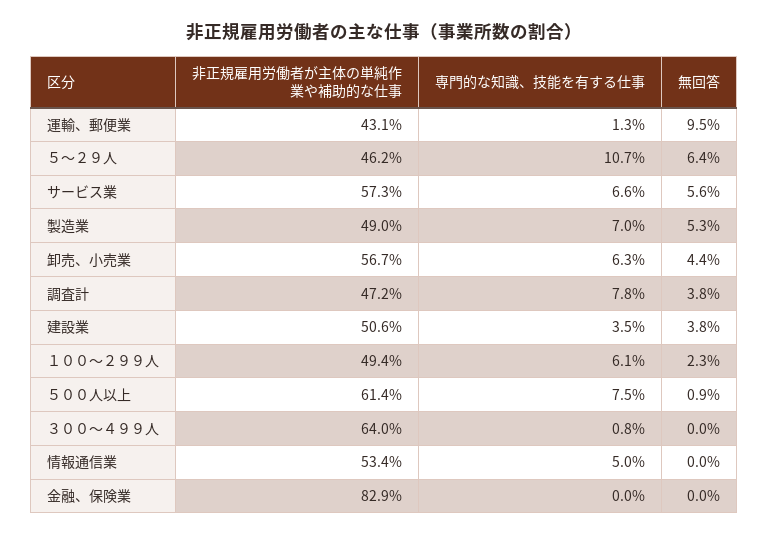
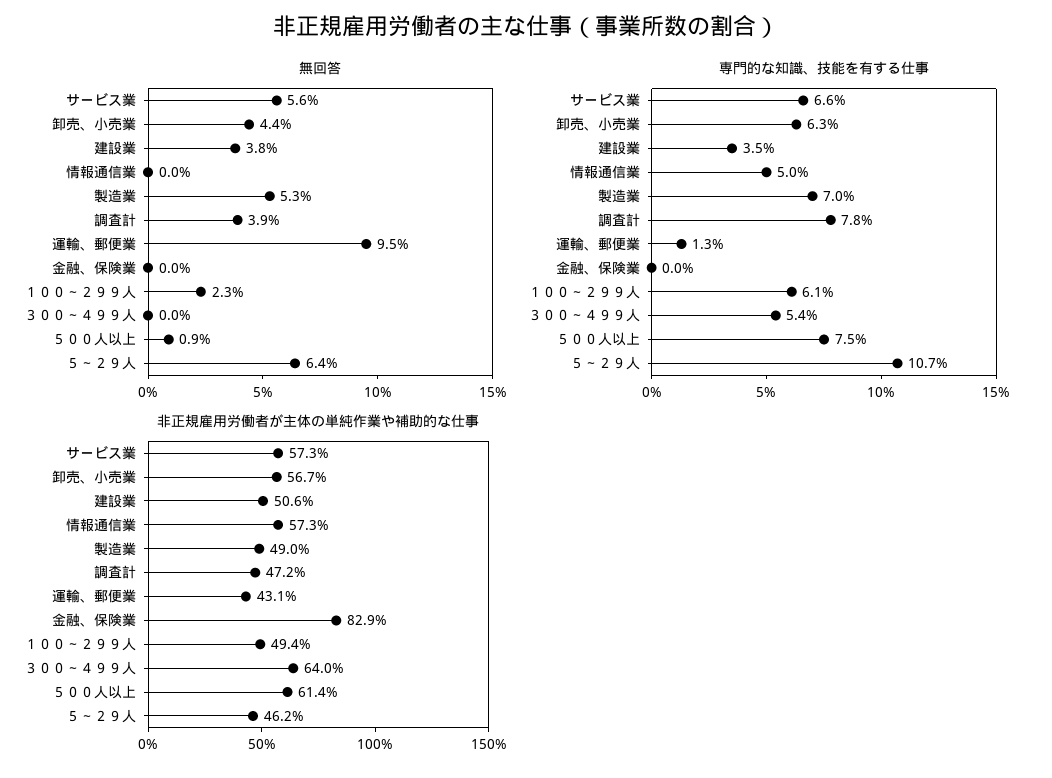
無回答, 調査計: 3.8 -> 3.9
専門的な知識、技能を有する仕事, ３００～４９９人: 0.8 -> 5.4
非正規雇用労働者が主体の単純作業や補助的な仕事, 情報通信業: 53.4 -> 57.3

